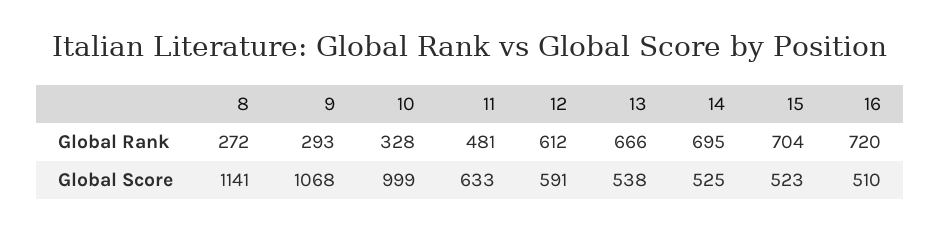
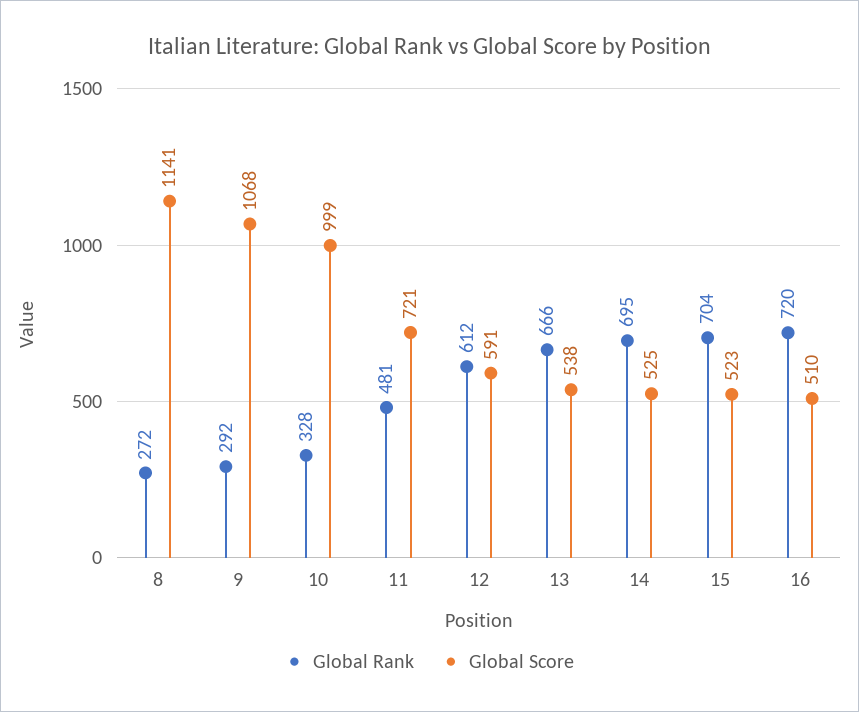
Global Rank, 9: 293 -> 292
Global Score, 11: 633 -> 721

